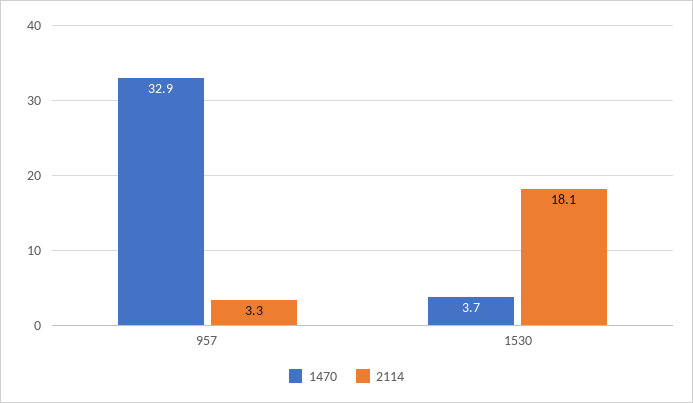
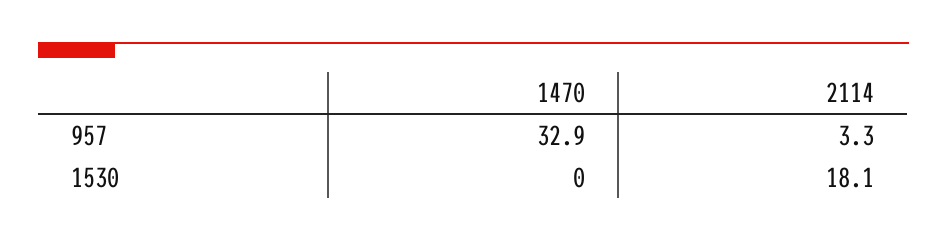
1470, 1530: 3.7 -> 0

